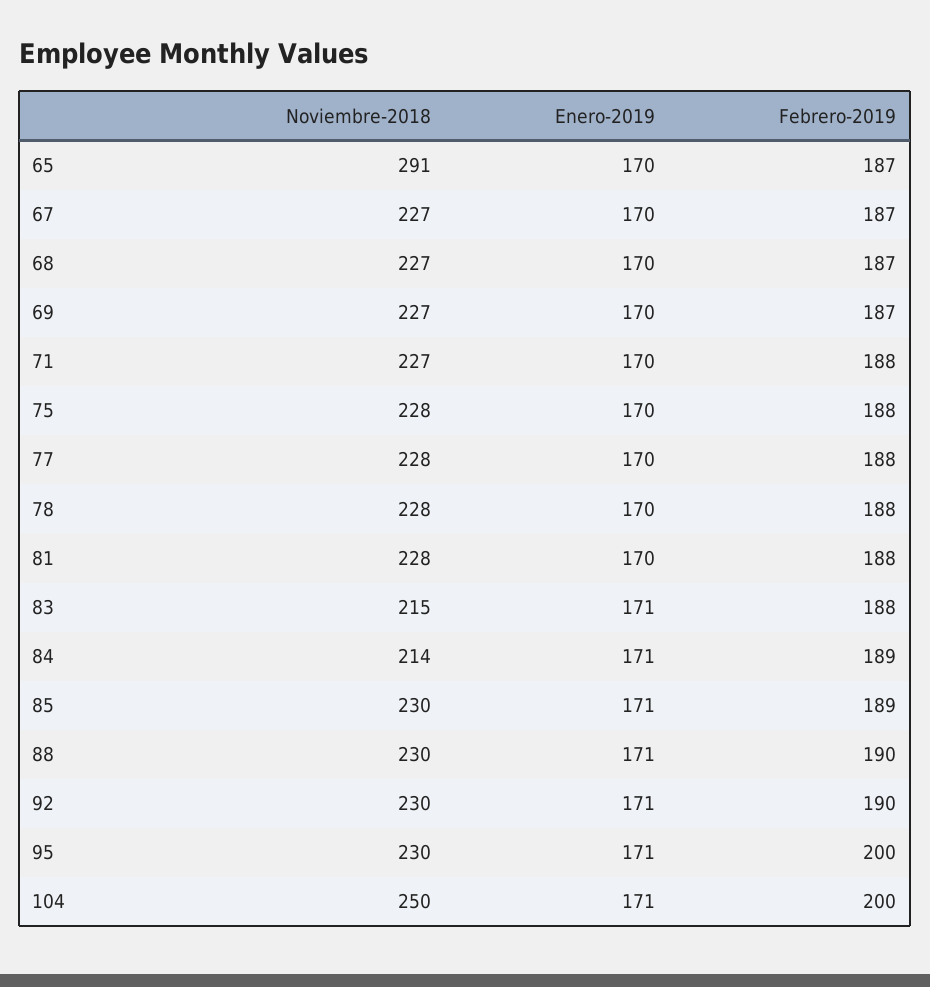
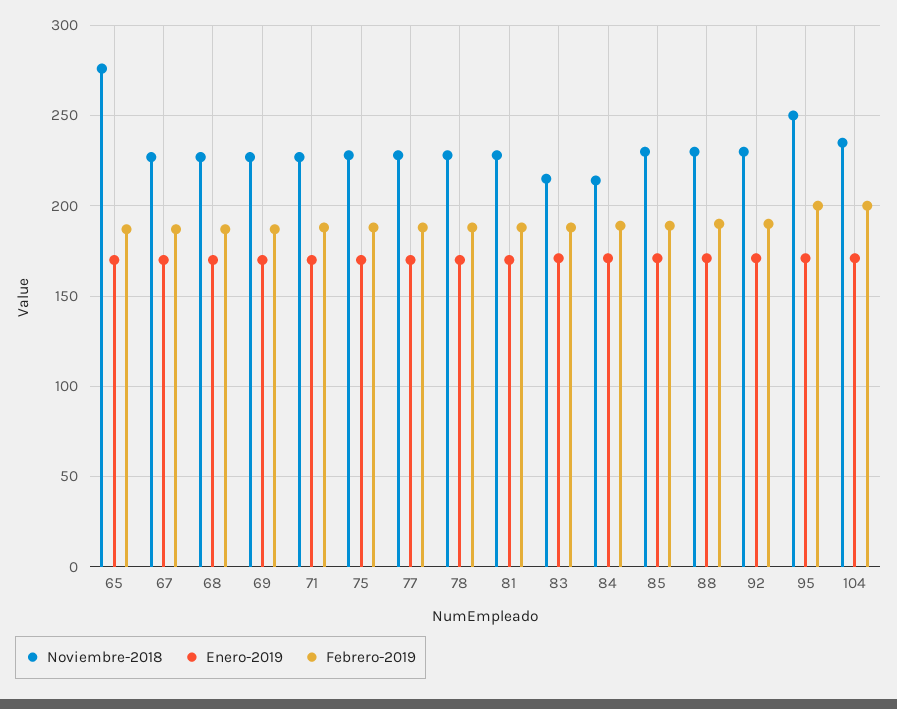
Noviembre-2018, 65: 291 -> 275
Noviembre-2018, 95: 230 -> 250
Noviembre-2018, 104: 250 -> 235

